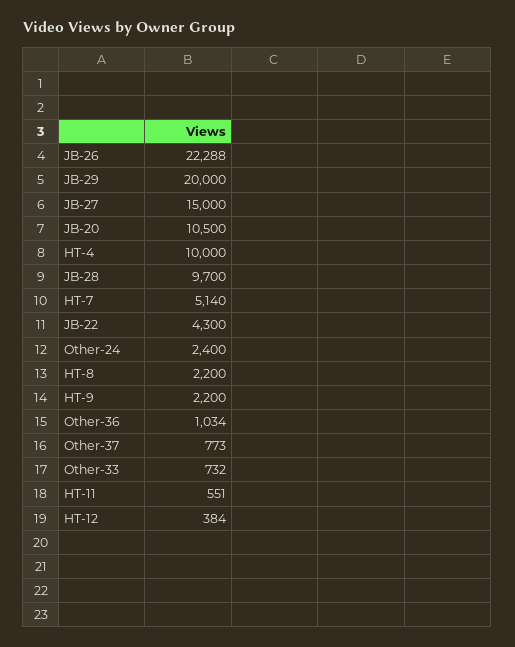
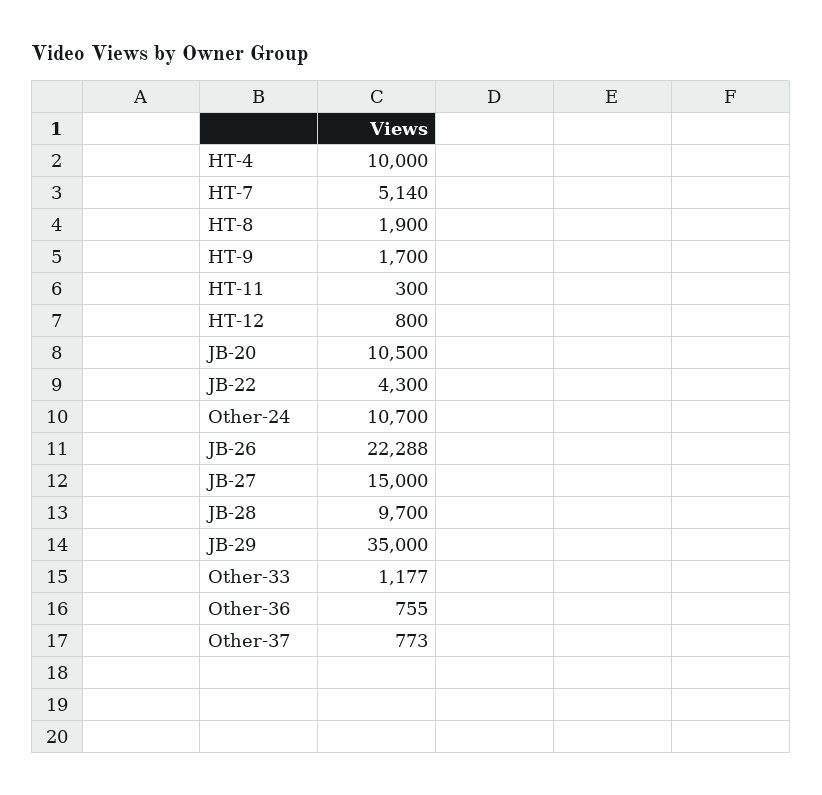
JB-29: 20000 -> 35000
Other-24: 2400 -> 10700
HT-8: 2200 -> 1900
HT-9: 2200 -> 1700
Other-36: 1034 -> 755
Other-33: 732 -> 1177
HT-11: 551 -> 300
HT-12: 384 -> 800

